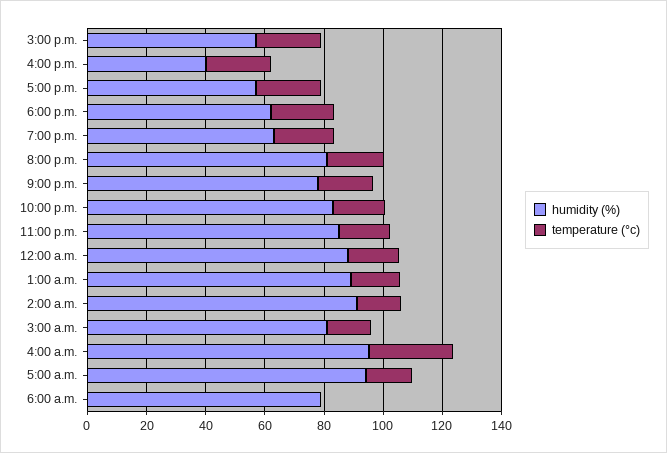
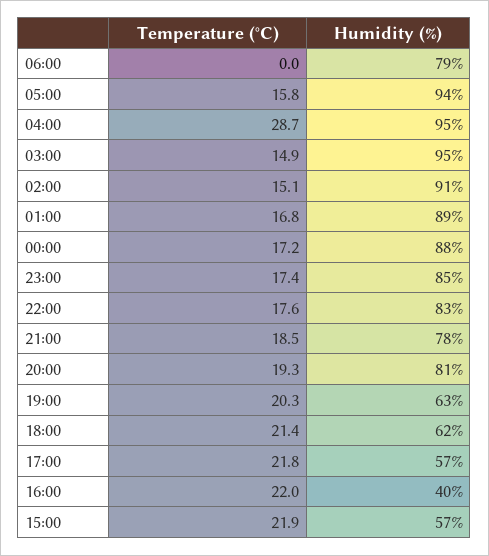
humidity (%), 3:00 a.m.: 80 -> 95

